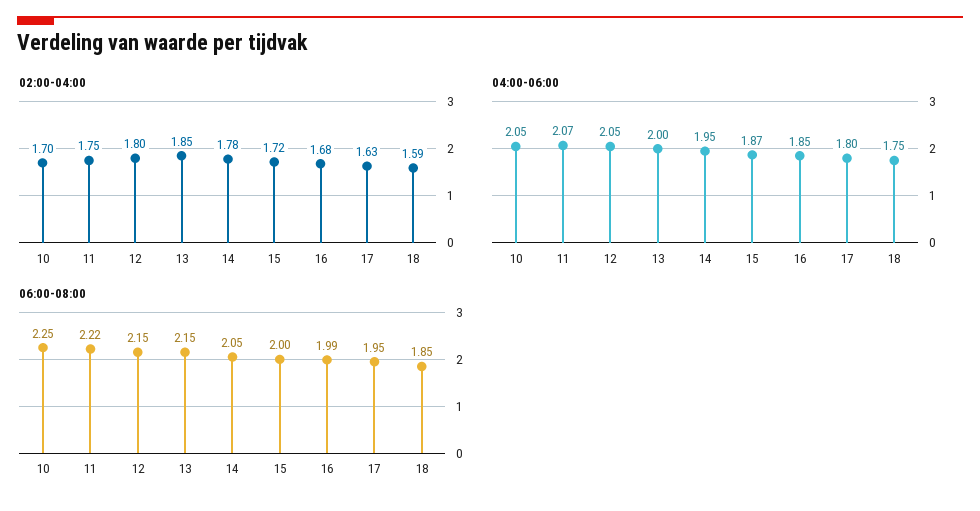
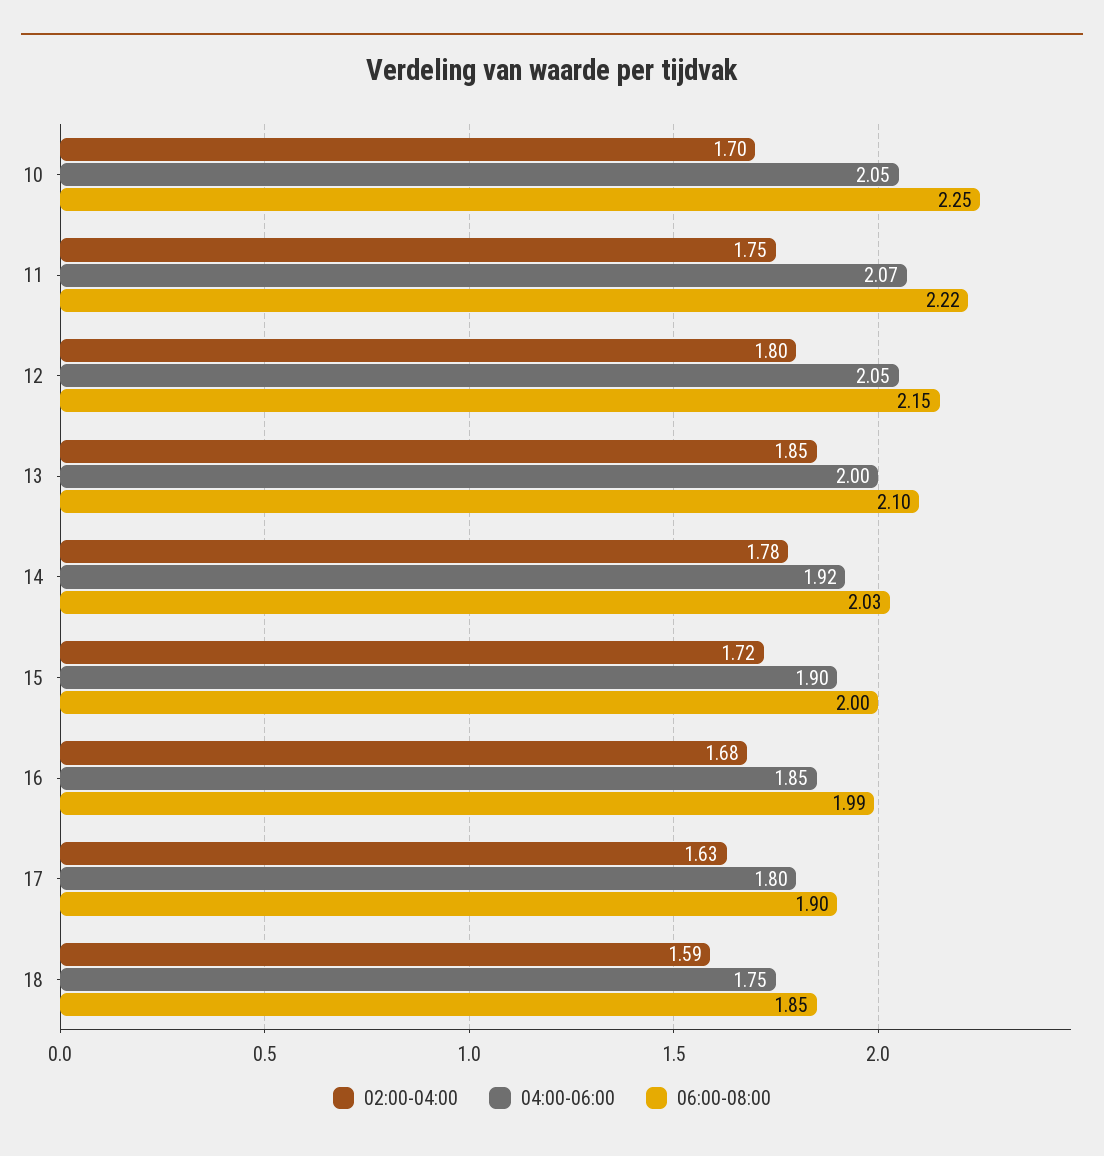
04:00-06:00, 14: 1.95 -> 1.92
04:00-06:00, 15: 1.87 -> 1.9
06:00-08:00, 13: 2.15 -> 2.1
06:00-08:00, 14: 2.05 -> 2.03
06:00-08:00, 17: 1.95 -> 1.9

